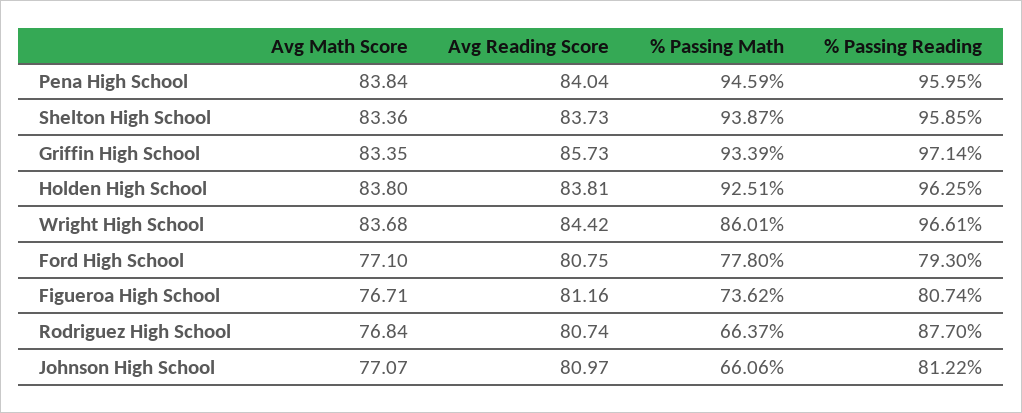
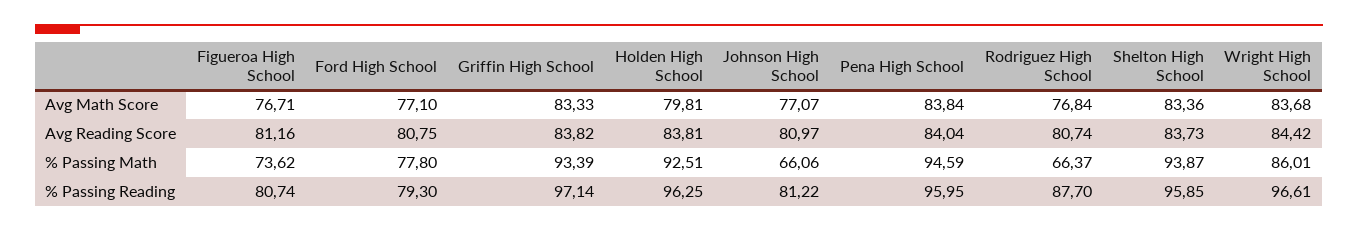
Avg Math Score, Griffin High School: 83.35 -> 83.33
Avg Reading Score, Griffin High School: 85.73 -> 83.82
Avg Math Score, Holden High School: 83.8 -> 79.81

